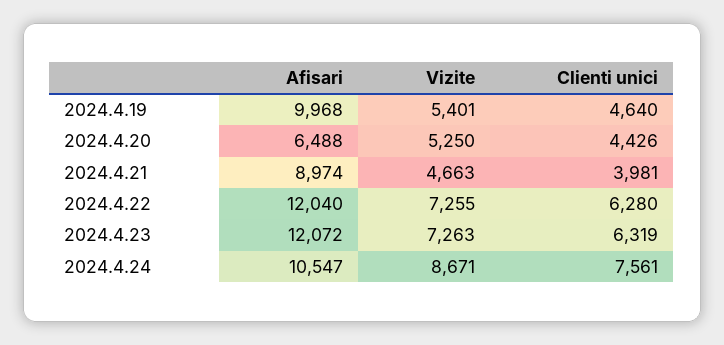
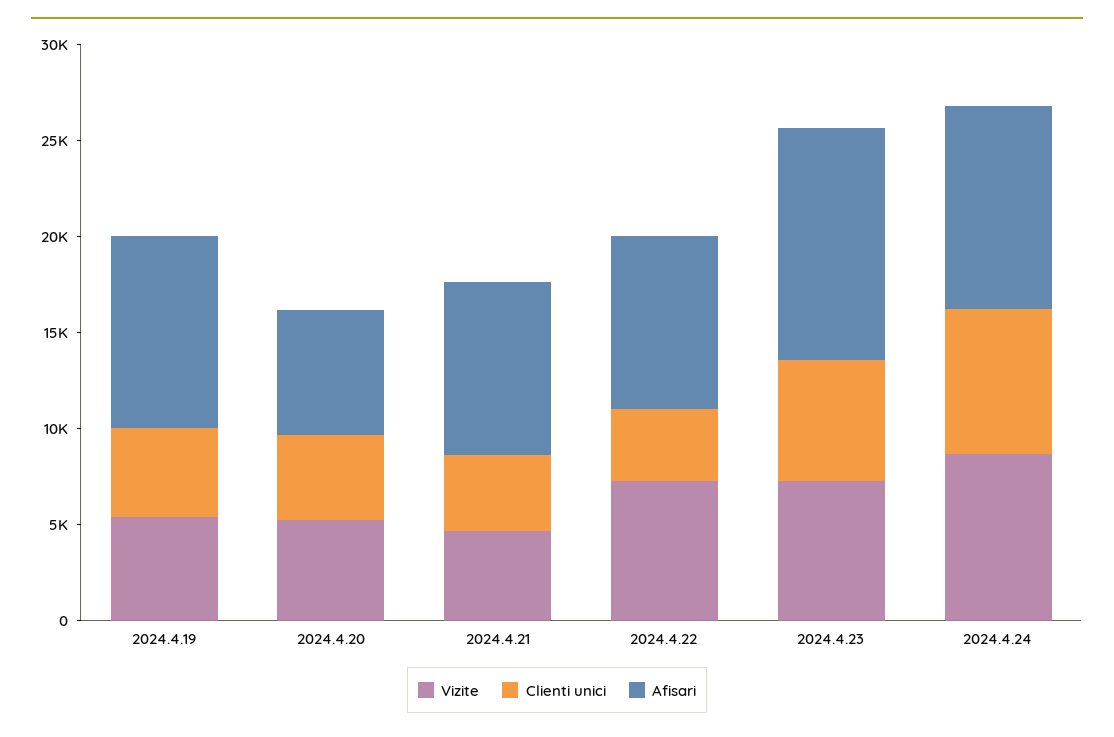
Afisari, 2024.4.22: 12040 -> 9000
Clienti unici, 2024.4.22: 6280 -> 4000

